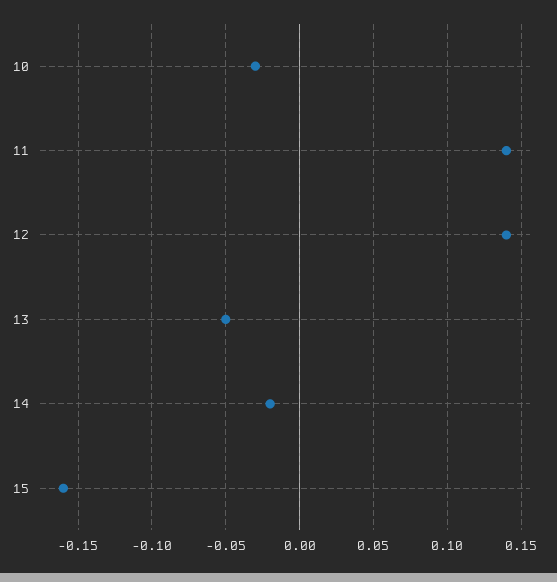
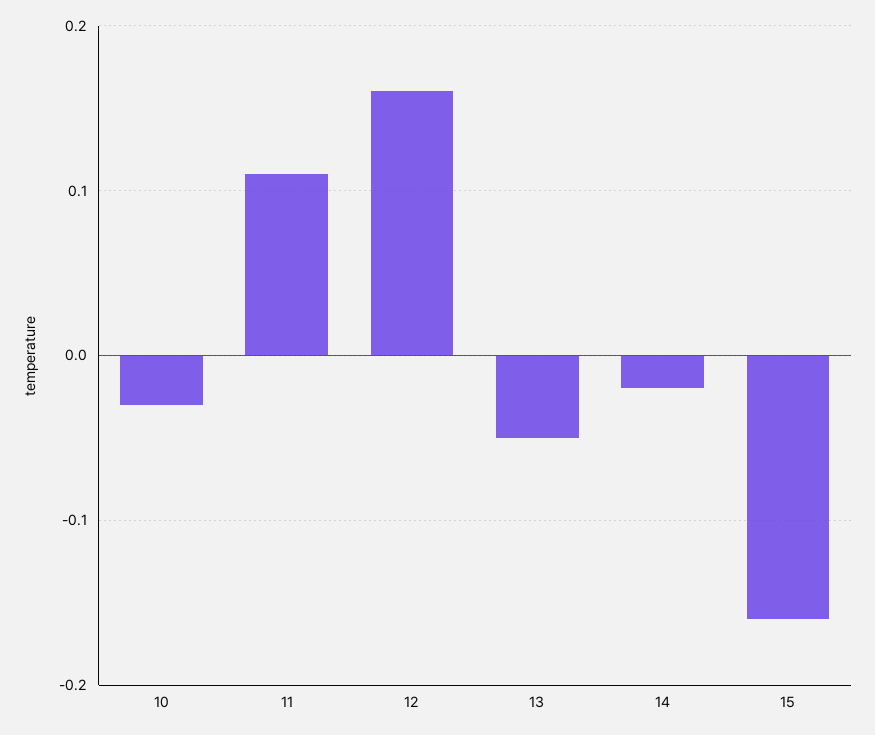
11: 0.14 -> 0.11
12: 0.14 -> 0.16

